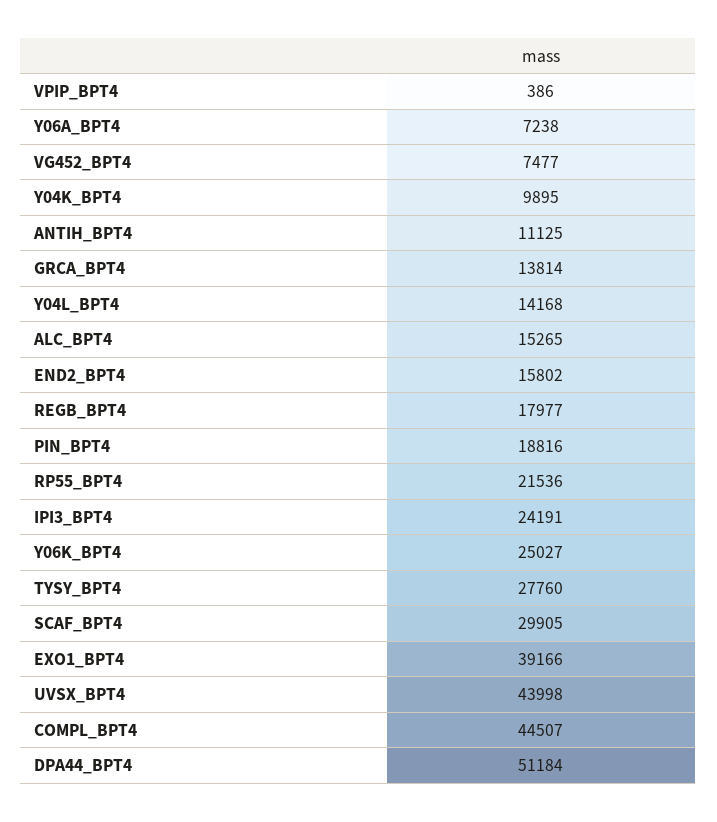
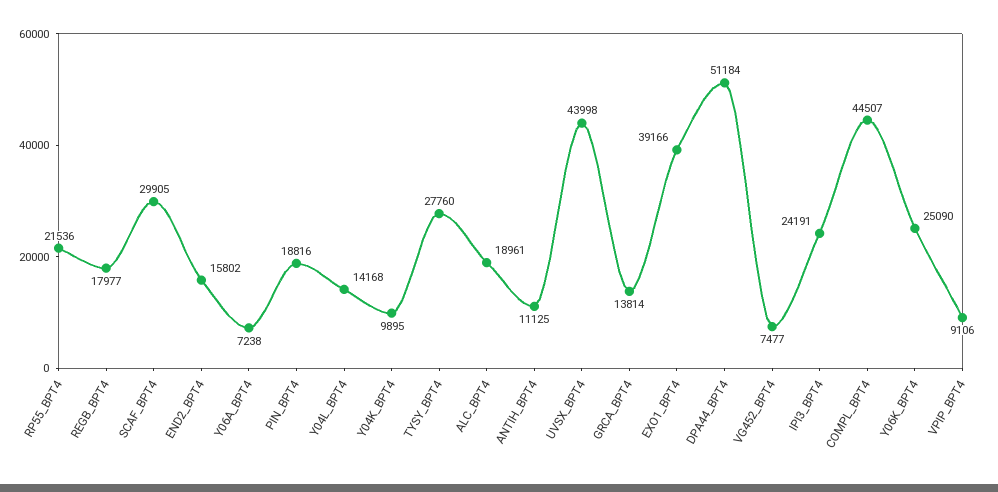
VPIP_BPT4: 386 -> 9106
ALC_BPT4: 15265 -> 18961
Y06K_BPT4: 25027 -> 25090

